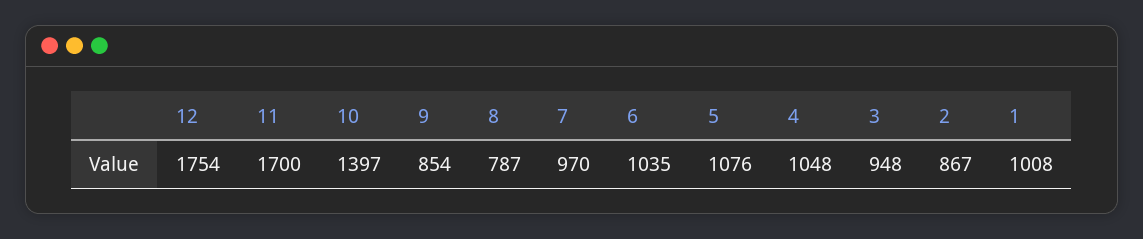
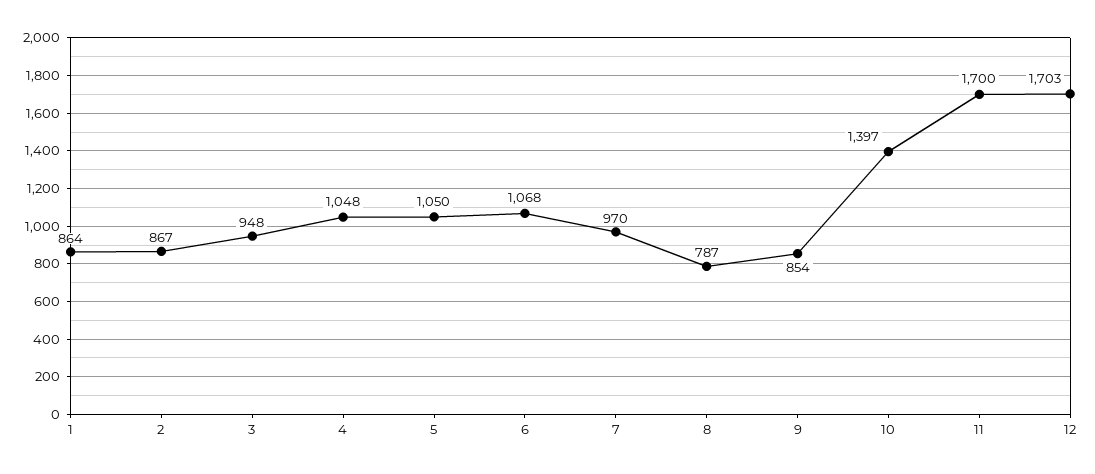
12: 1754 -> 1703
6: 1035 -> 1068
5: 1076 -> 1050
1: 1008 -> 864

